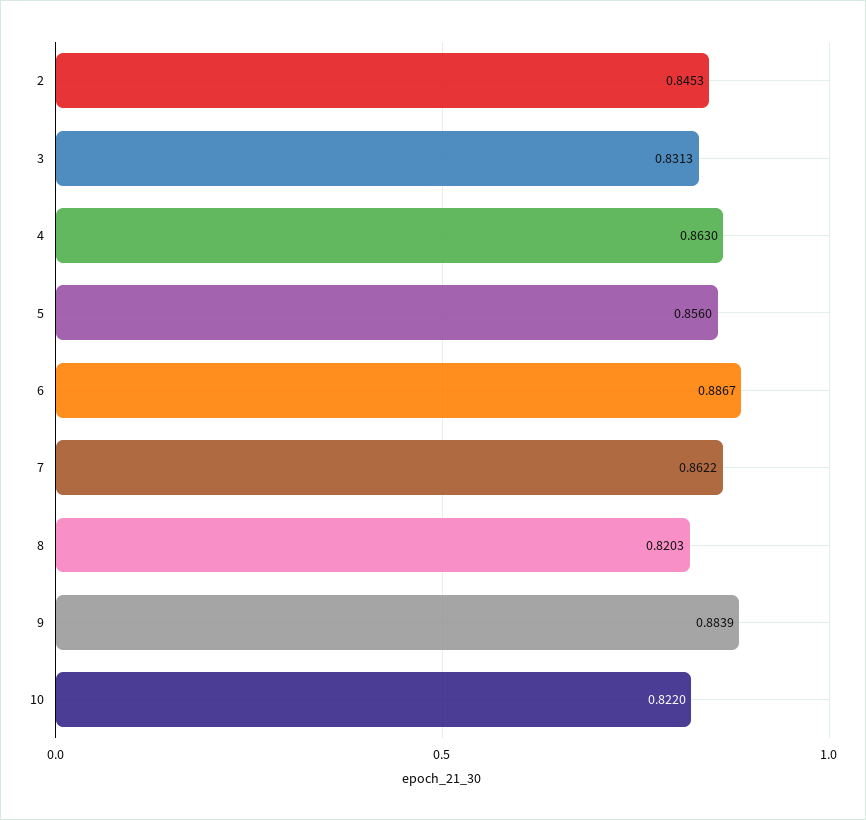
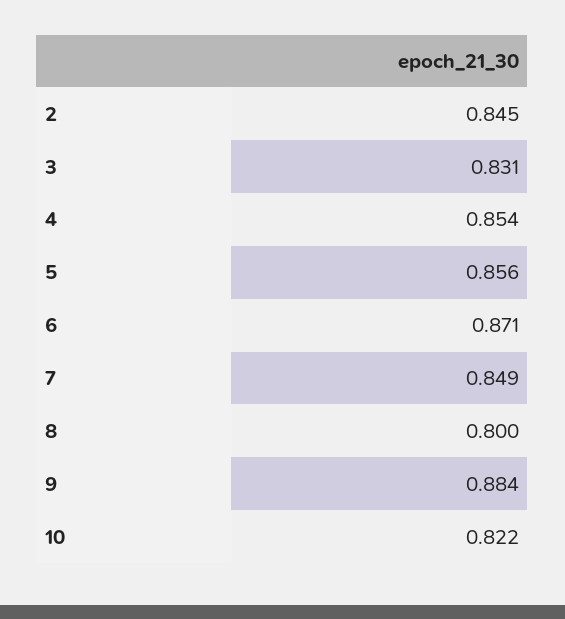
4: 0.863 -> 0.854
6: 0.8867 -> 0.871
7: 0.8622 -> 0.849
8: 0.8203 -> 0.8

